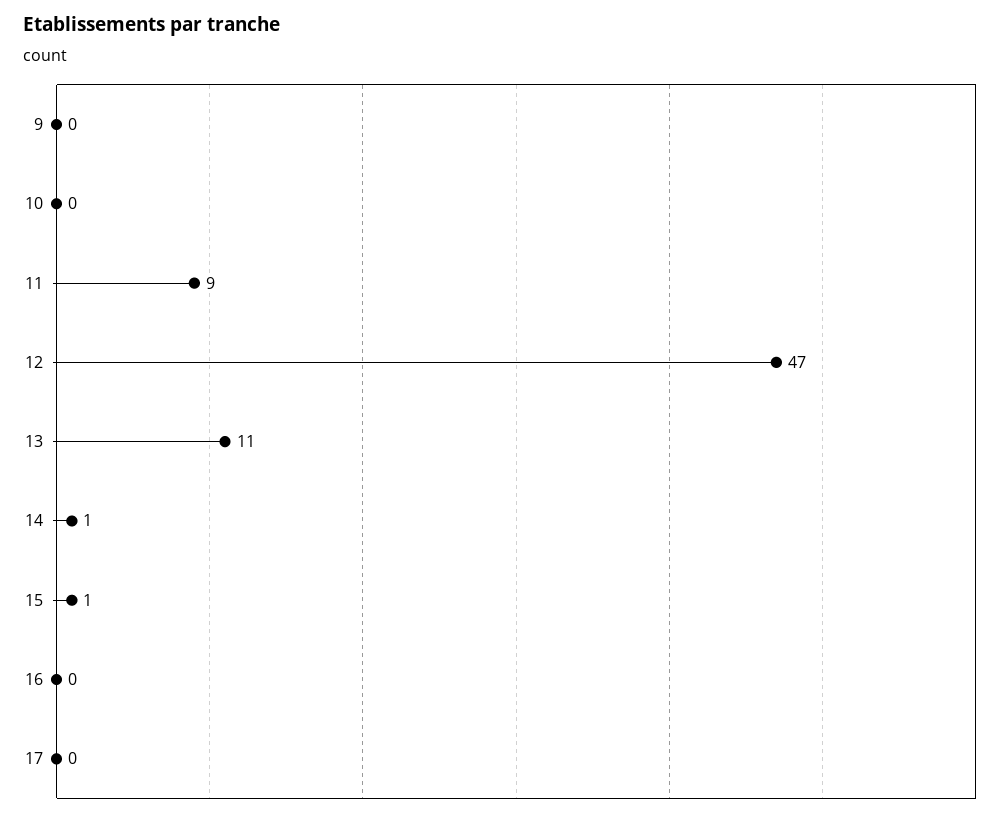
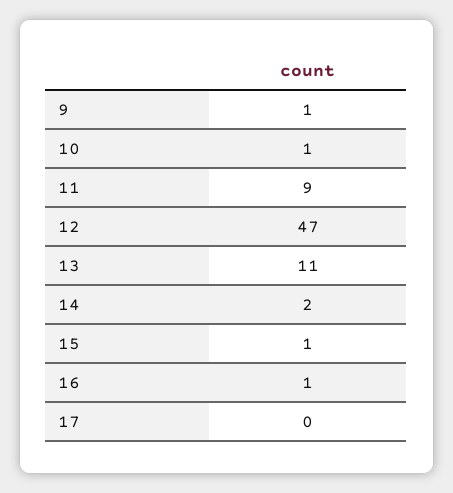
9: 0 -> 1
10: 0 -> 1
14: 1 -> 2
16: 0 -> 1

